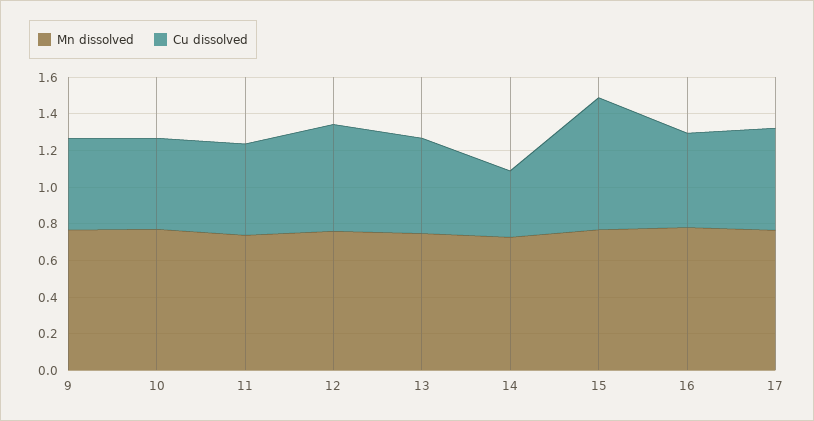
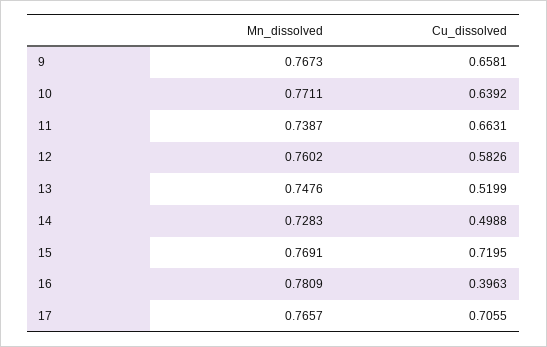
Cu dissolved, 9: 0.5 -> 0.6581
Cu dissolved, 10: 0.5 -> 0.6392
Cu dissolved, 11: 0.5 -> 0.6631
Cu dissolved, 14: 0.35 -> 0.4988
Cu dissolved, 16: 0.5 -> 0.3963
Cu dissolved, 17: 0.55 -> 0.7055

